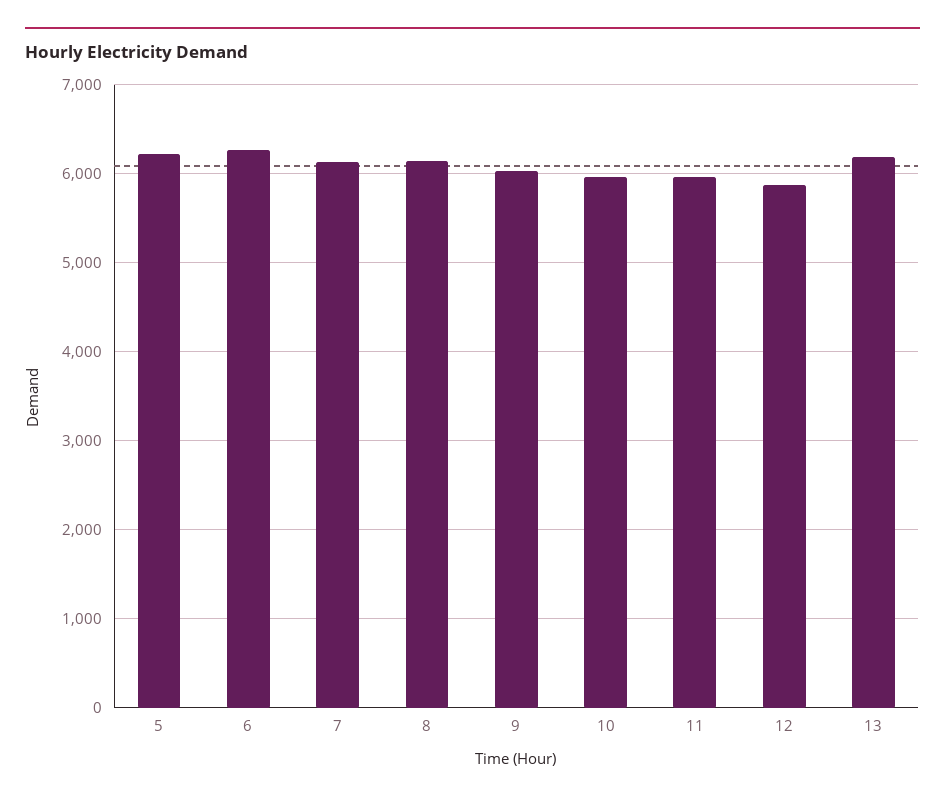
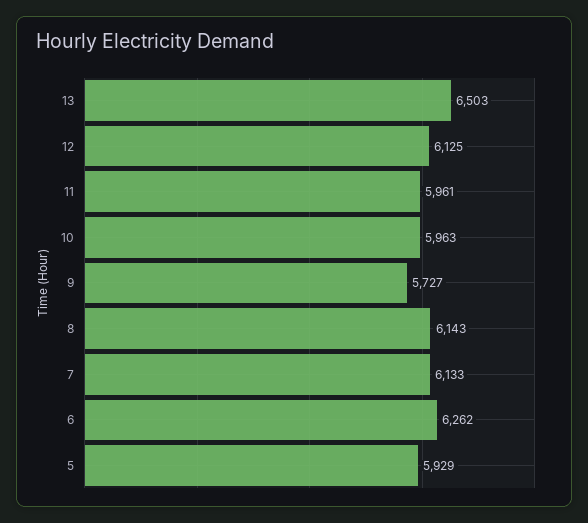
5: 6200 -> 5929
9: 6000 -> 5727
12: 5900 -> 6125
13: 6200 -> 6503

